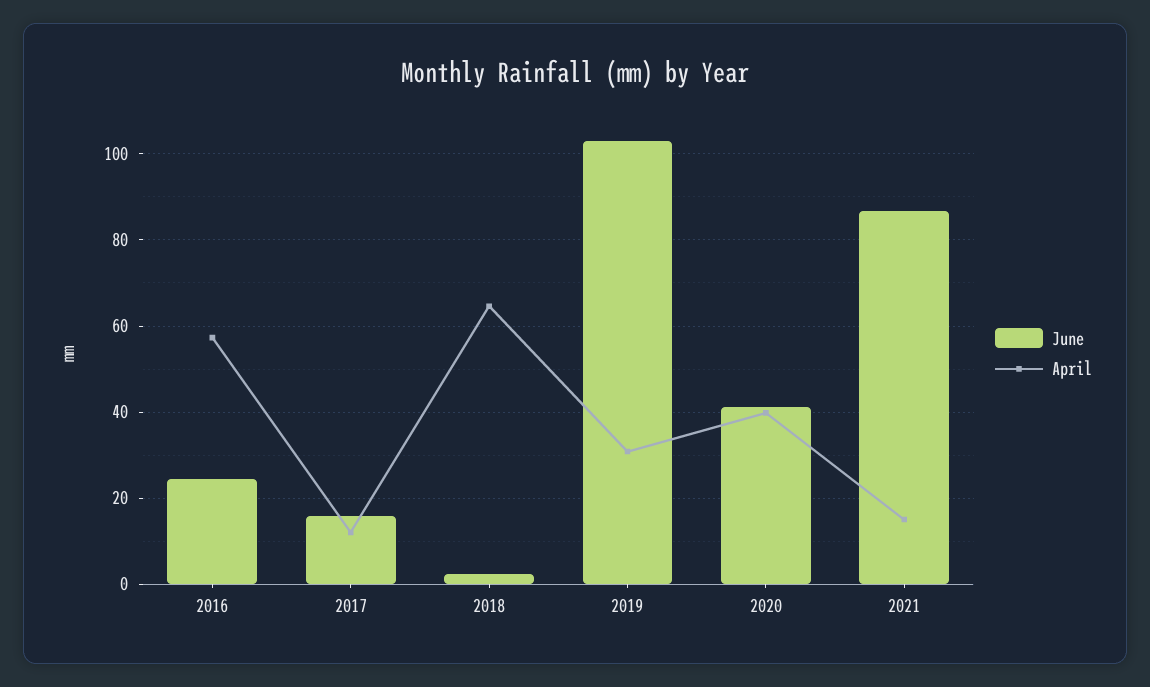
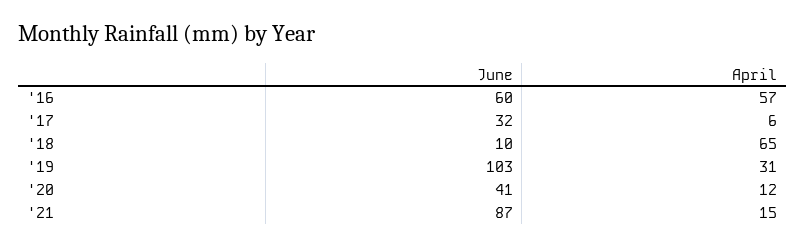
June, 2016: 24 -> 60
June, 2017: 16 -> 32
April, 2017: 12 -> 6
June, 2018: 2 -> 10
April, 2020: 40 -> 12

